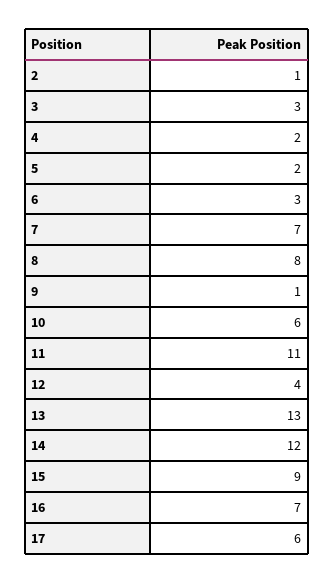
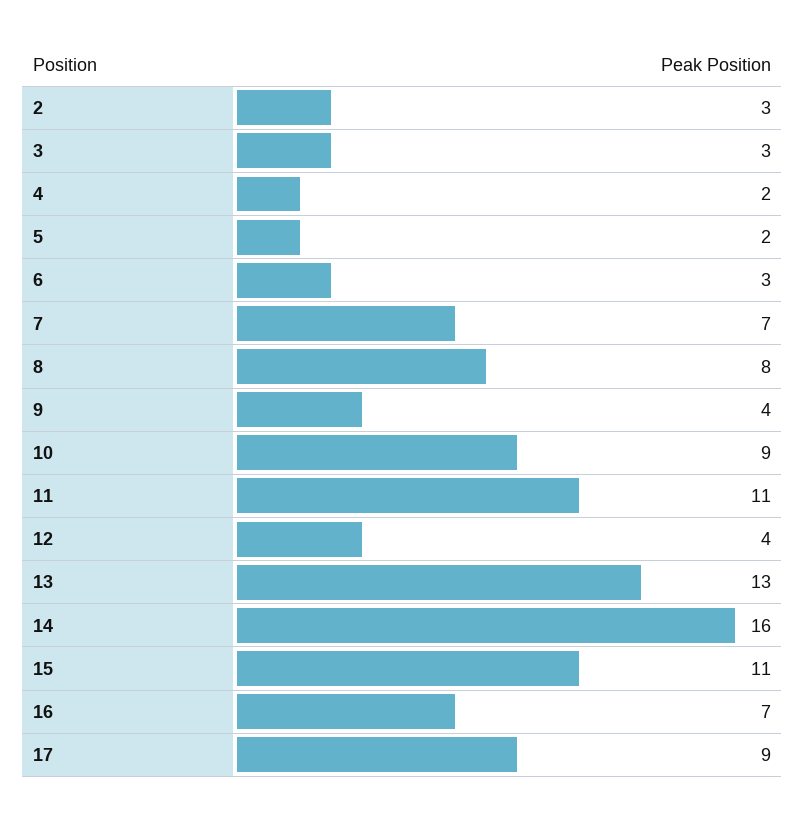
2: 1 -> 3
9: 1 -> 4
10: 6 -> 9
14: 12 -> 16
15: 9 -> 11
17: 6 -> 9

